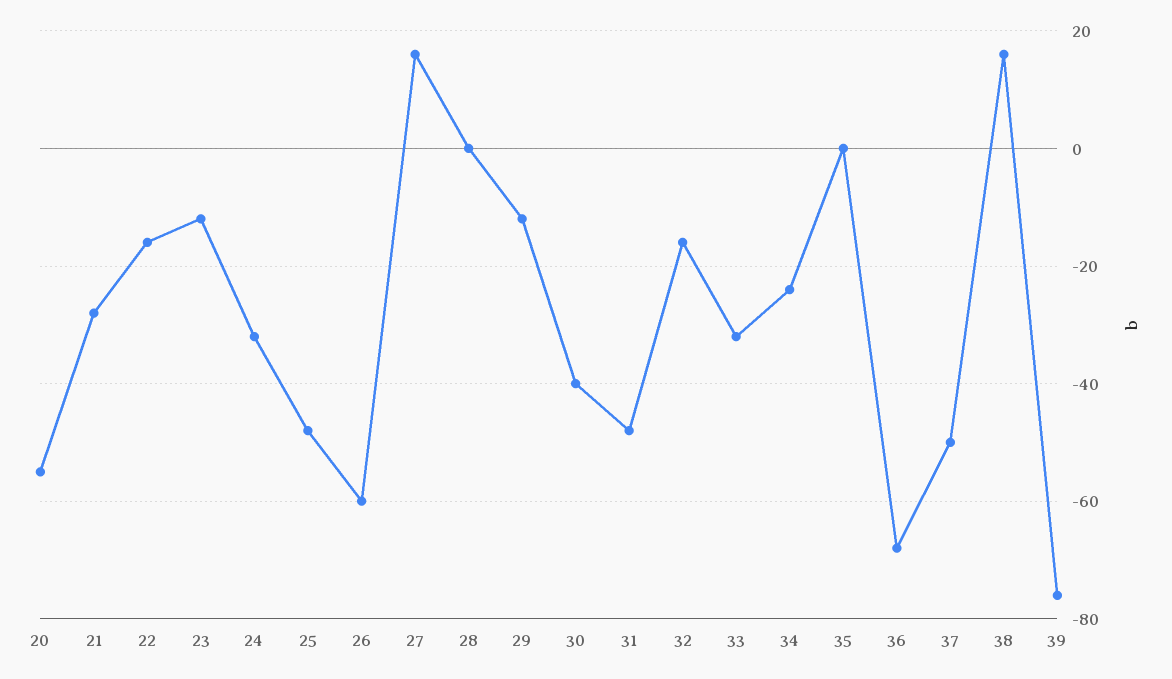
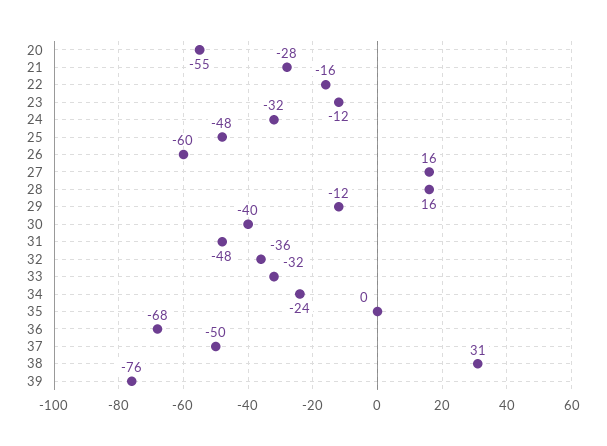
28: 0 -> 16
32: -15 -> -36
38: 15 -> 31

